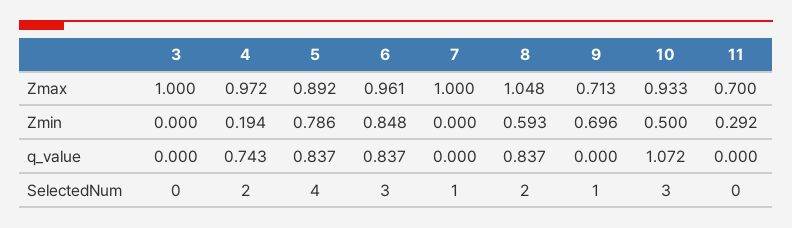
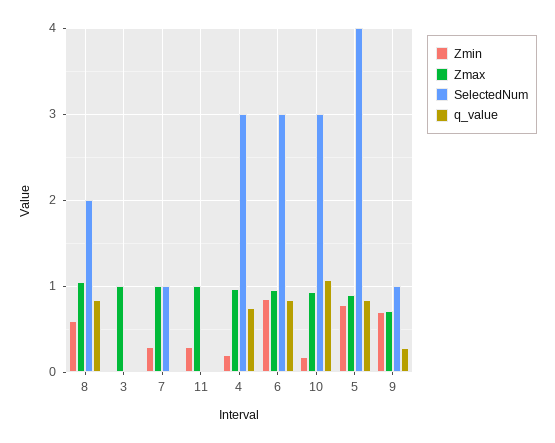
Zmax, 11: 0.7 -> 1
Zmin, 7: 0 -> 0.3
Zmin, 10: 0.5 -> 0.2
q_value, 9: 0 -> 0.3
SelectedNum, 4: 2 -> 3

